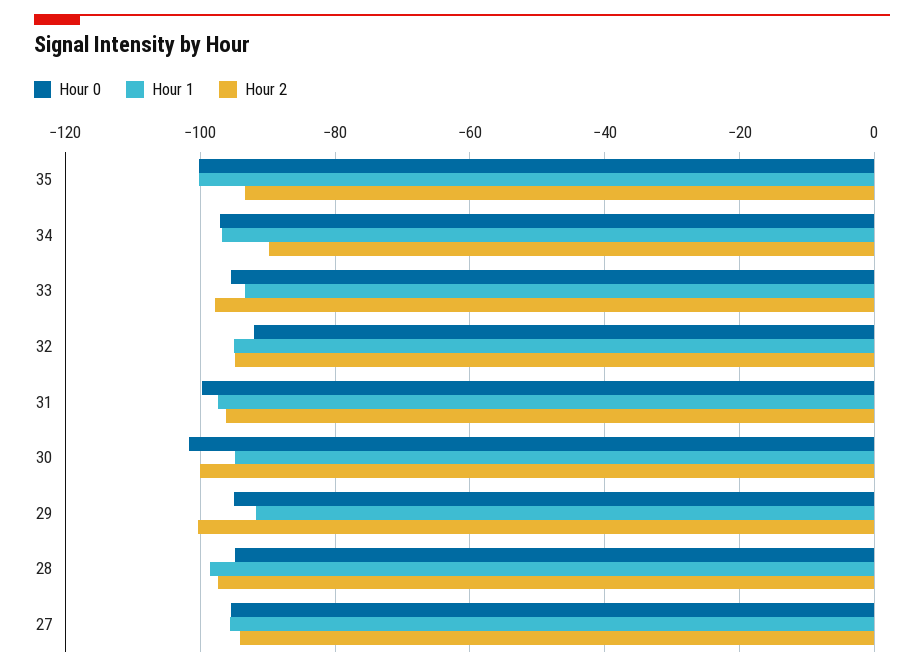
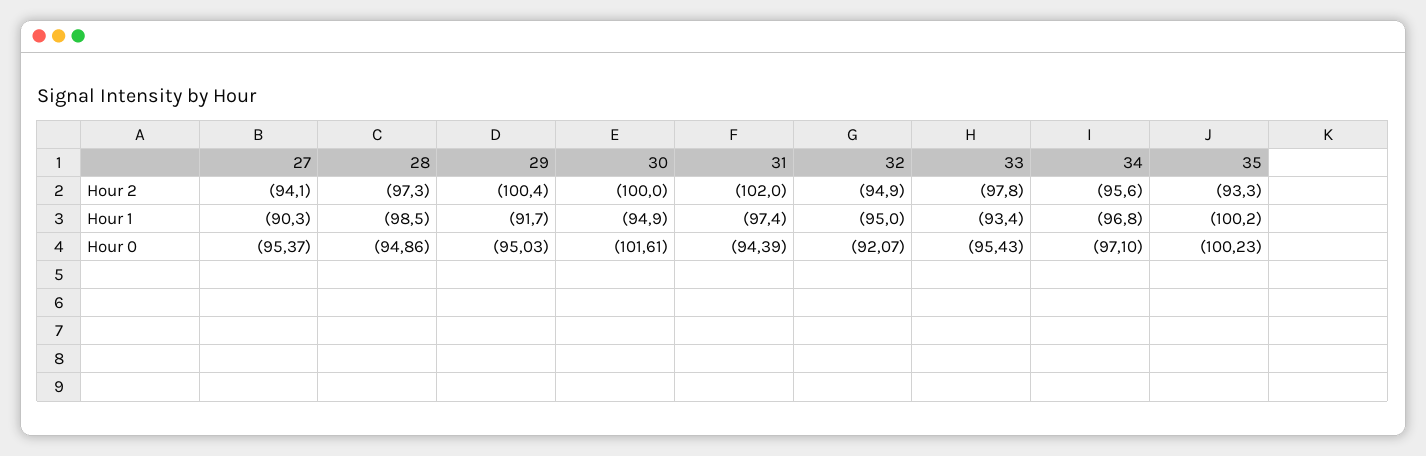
Hour 2, 34: -90 -> -95.6
Hour 0, 31: -100 -> -94.39
Hour 2, 31: -96 -> -102
Hour 1, 27: -96 -> -90.3

